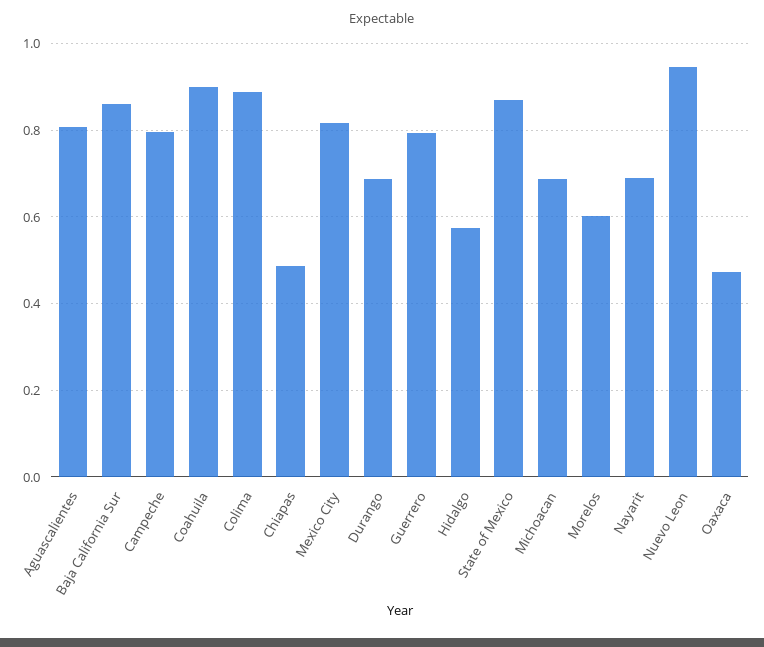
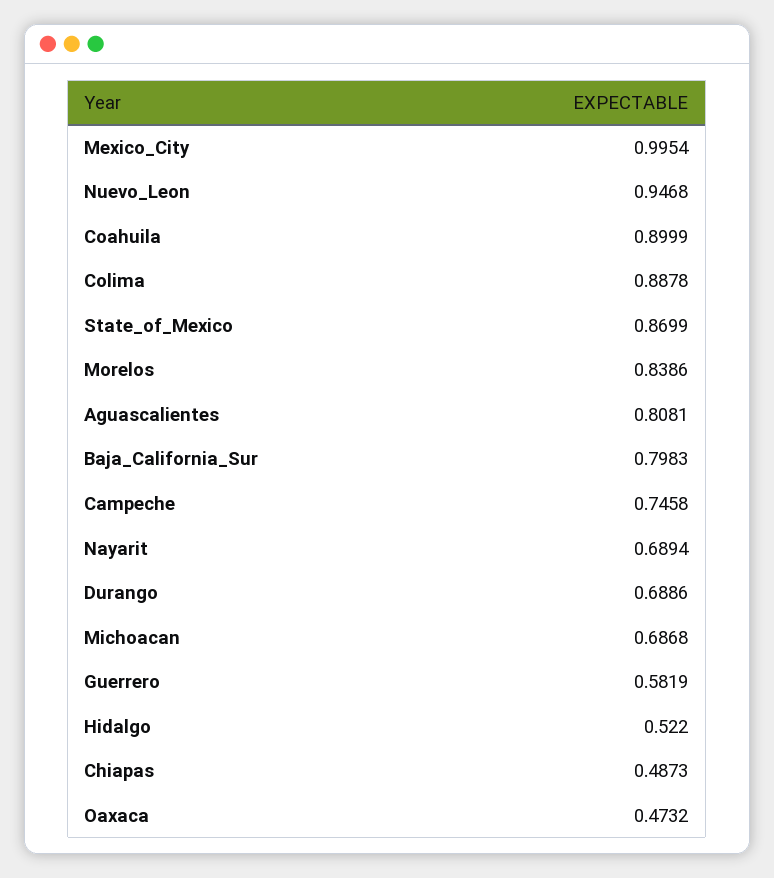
Baja California Sur: 0.86 -> 0.7983
Campeche: 0.8 -> 0.7458
Mexico City: 0.82 -> 0.9954
Guerrero: 0.8 -> 0.5819
Hidalgo: 0.58 -> 0.522
Morelos: 0.6 -> 0.8386

